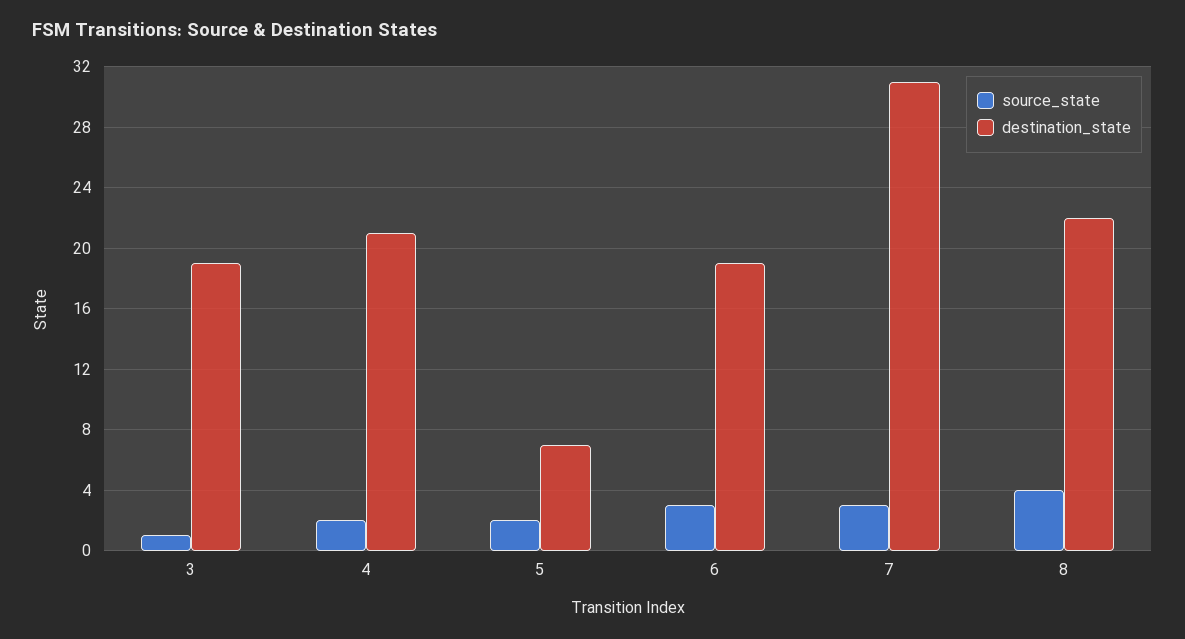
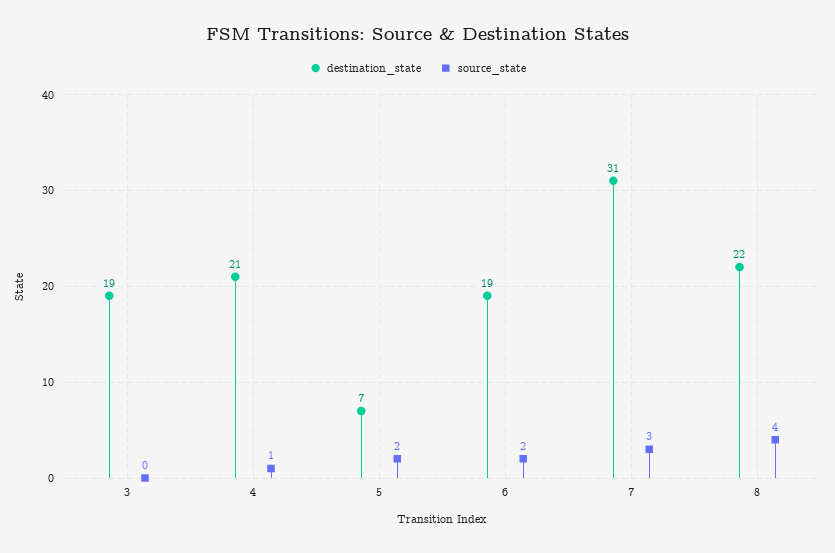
source_state, 3: 1 -> 0
source_state, 4: 2 -> 1
source_state, 6: 3 -> 2

